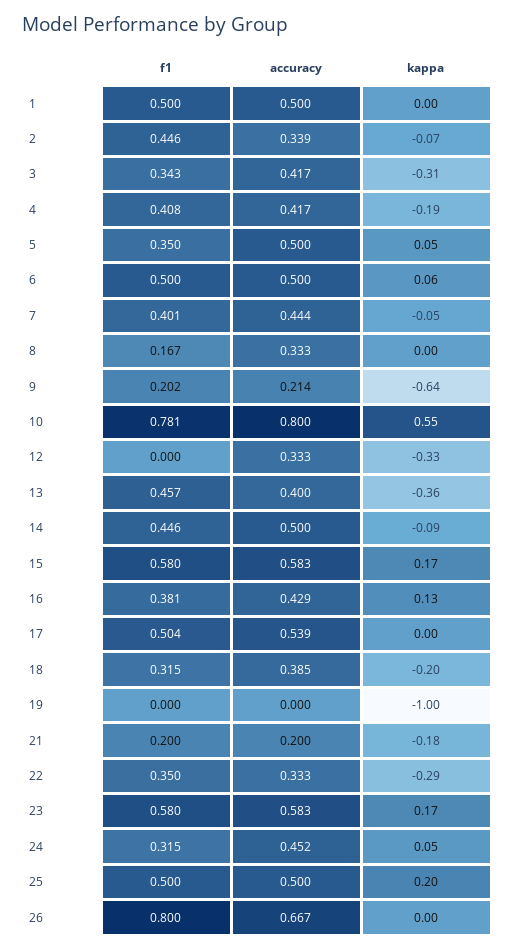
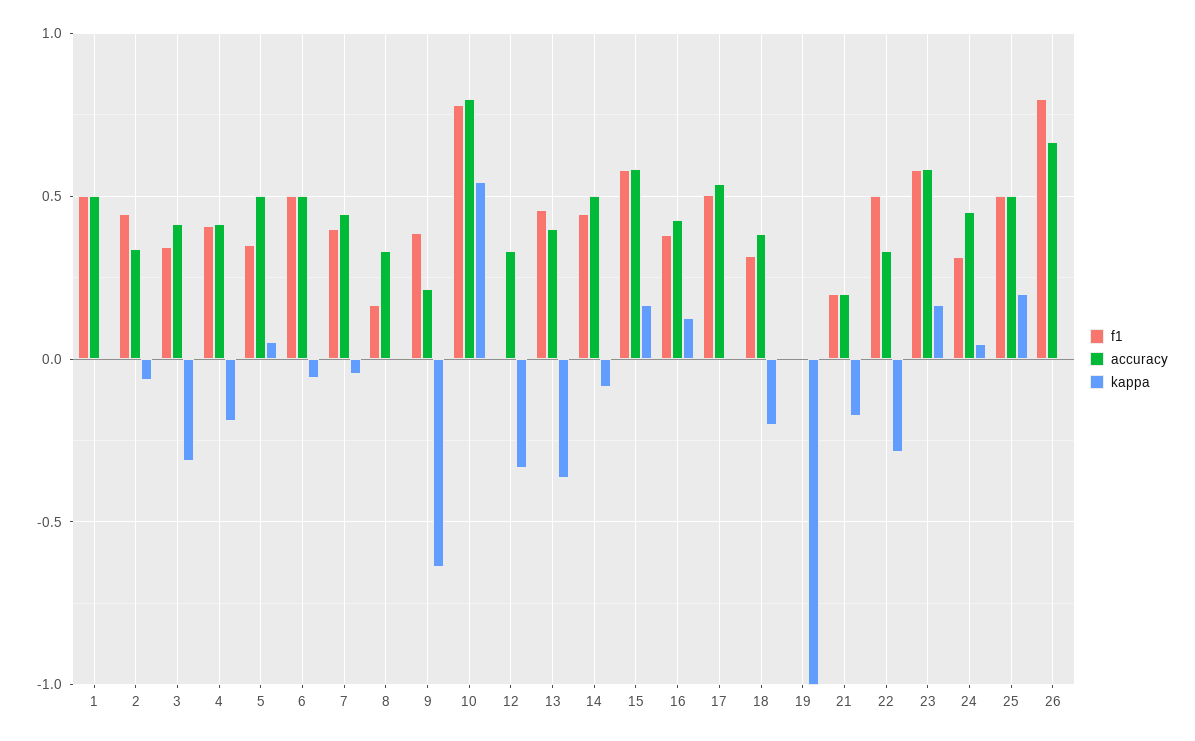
kappa, 6: 0.06 -> -0.05
f1, 9: 0.202 -> 0.4
f1, 22: 0.35 -> 0.5

